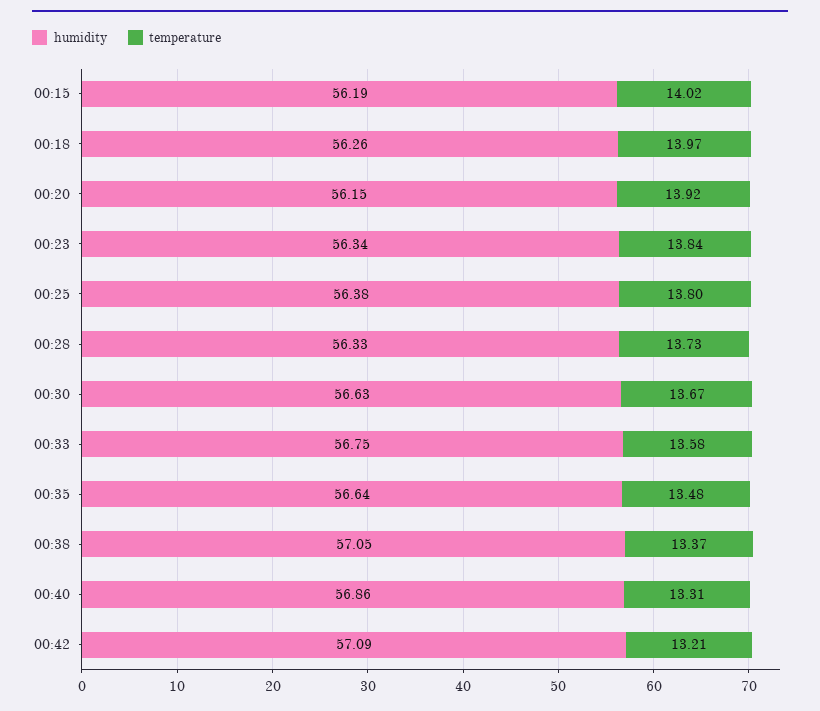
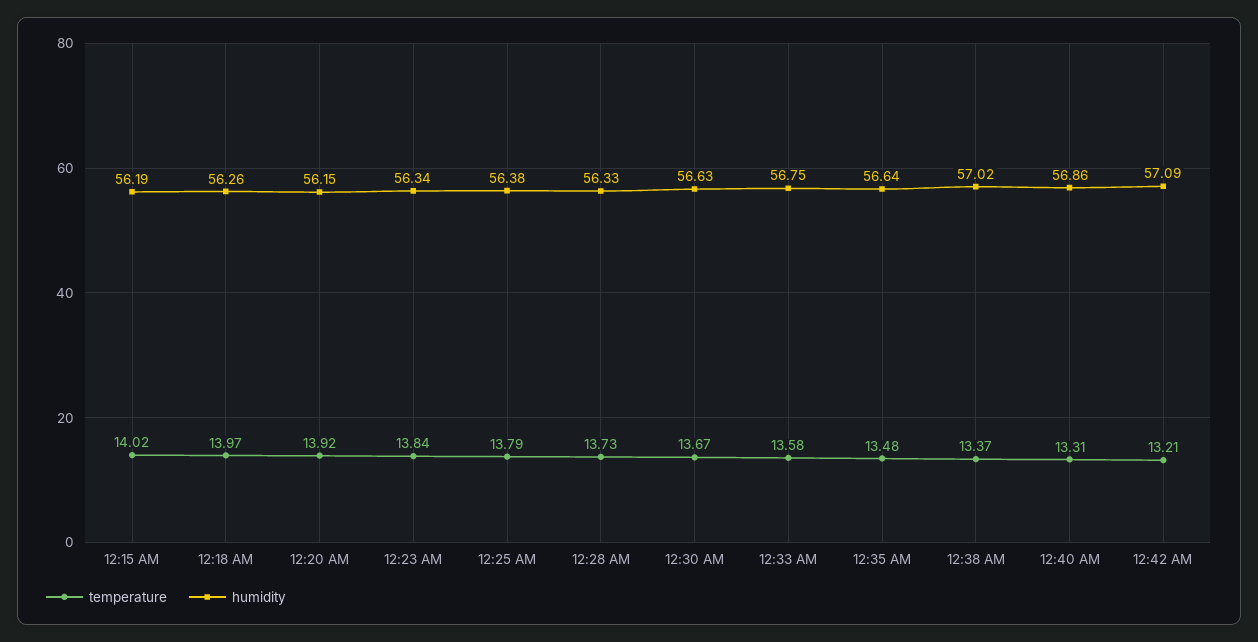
temperature, 00:25: 13.8 -> 13.79
humidity, 00:38: 57.05 -> 57.02

